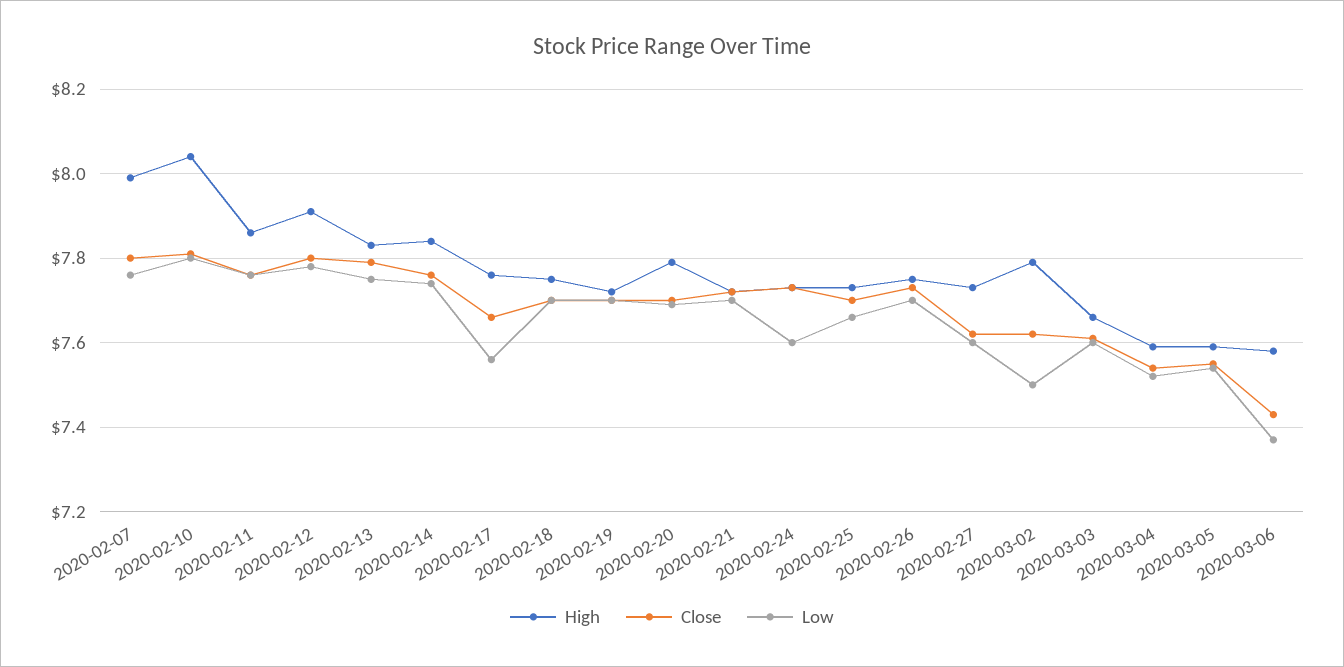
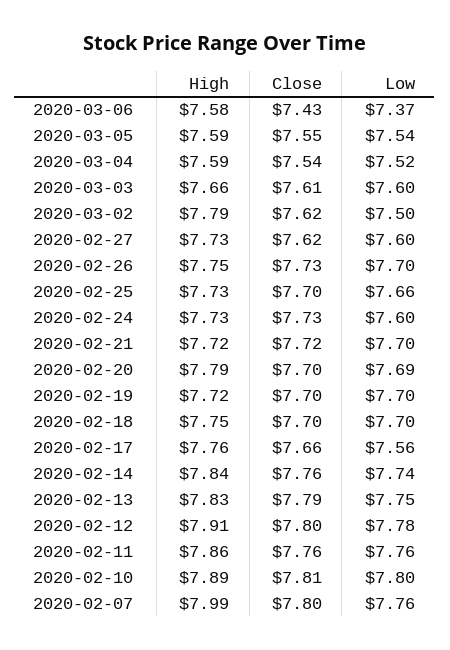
High, 2020-02-10: 8.05 -> 7.89

